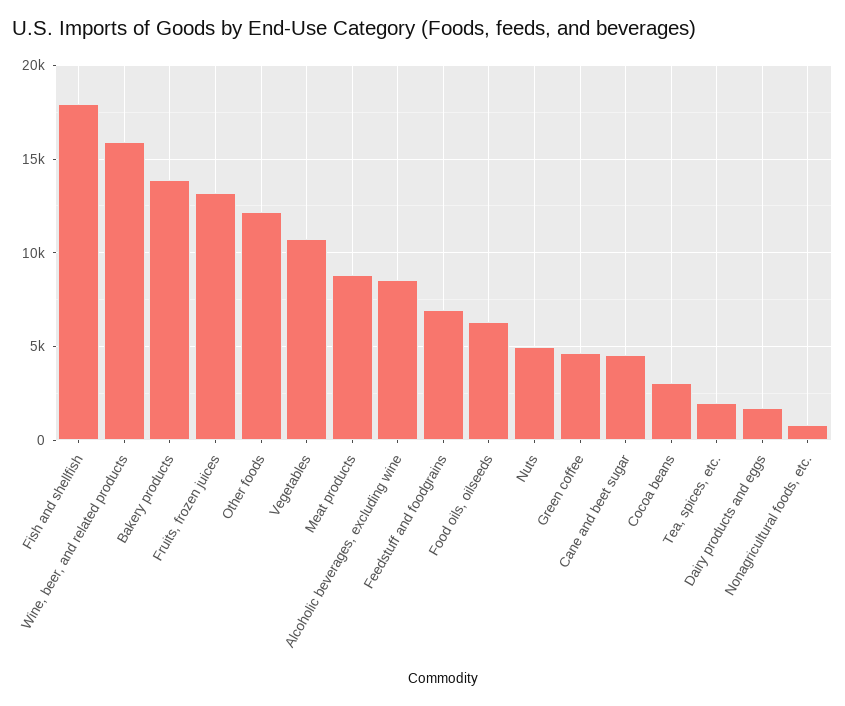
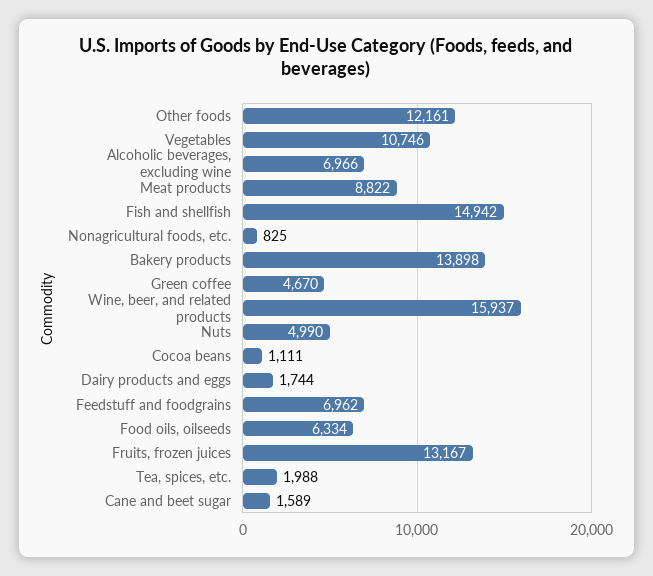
Fish and shellfish: 18000 -> 14942
Alcoholic beverages, excluding wine: 8500 -> 6966
Cane and beet sugar: 4500 -> 1589
Cocoa beans: 3000 -> 1111

